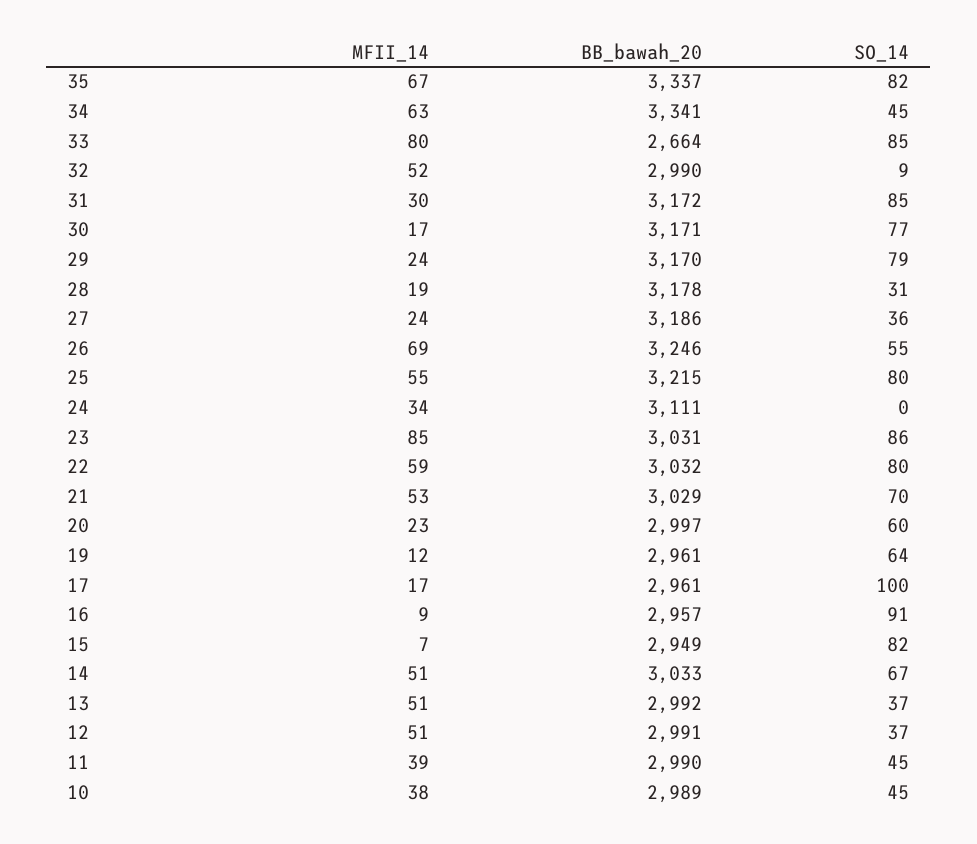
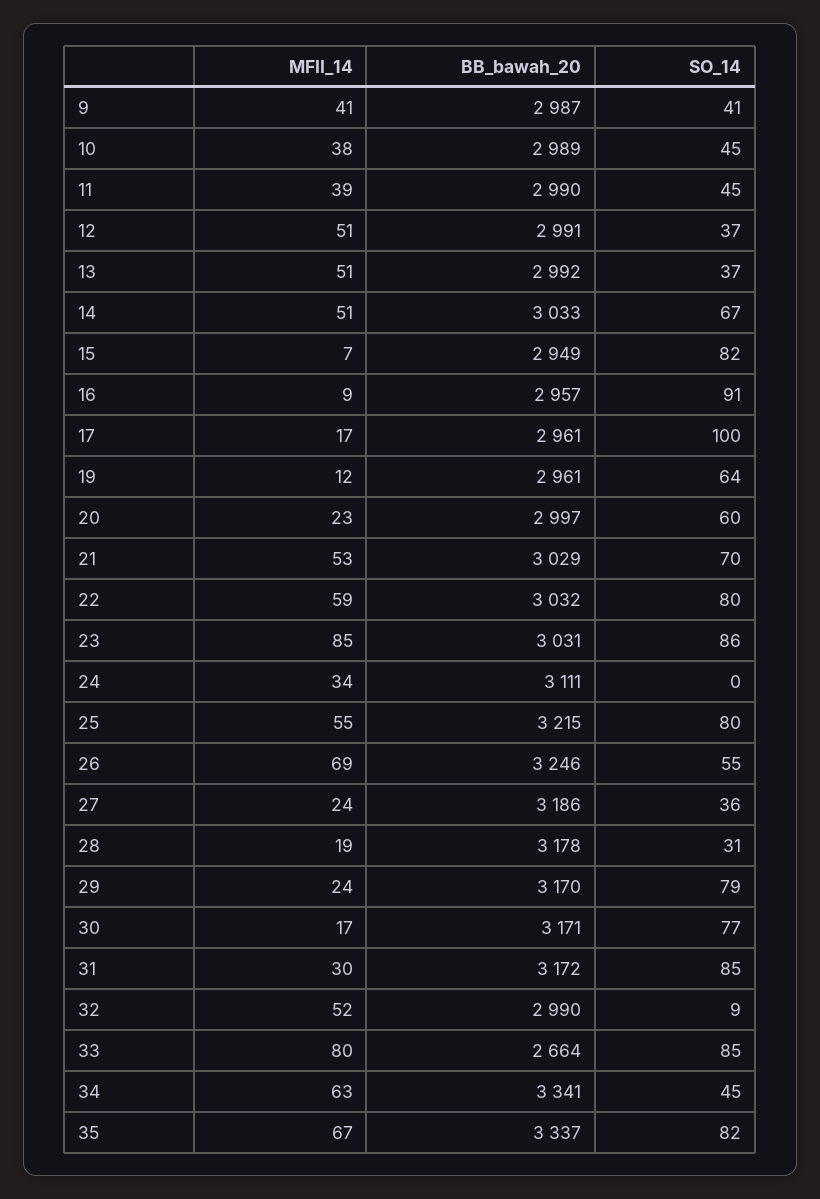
MFII_14, 9: none -> 41
BB_bawah_20, 9: none -> 2987
SO_14, 9: none -> 41

